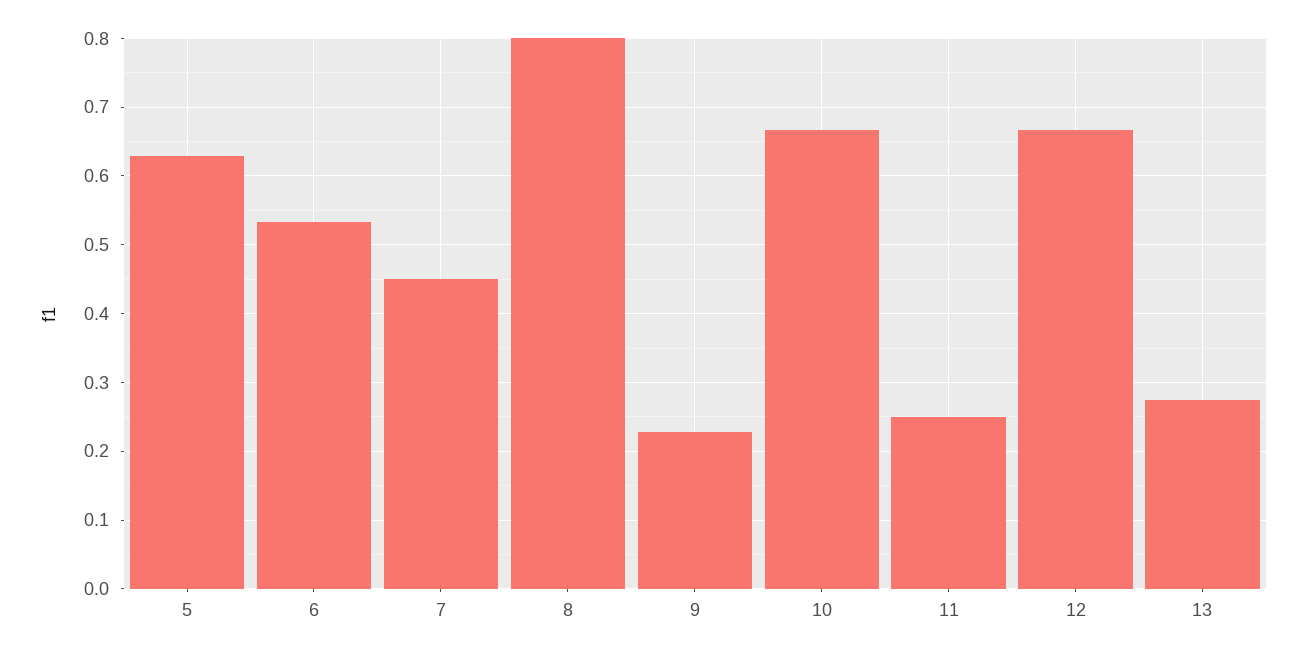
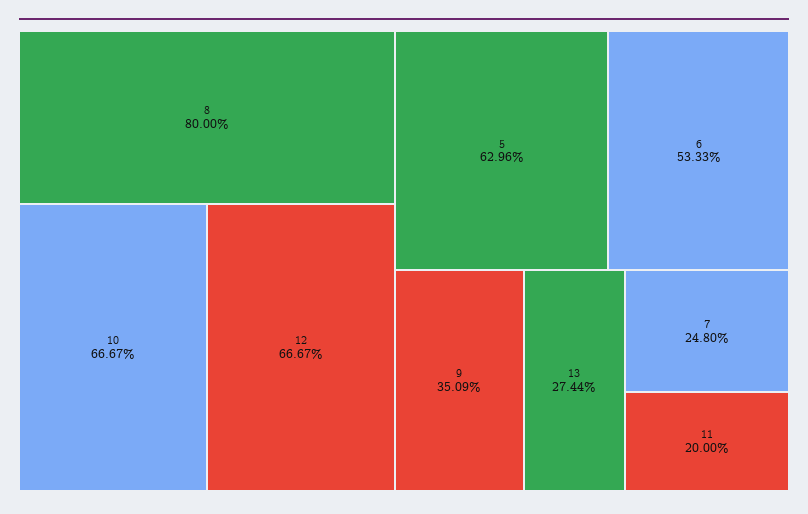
7: 0.45 -> 0.248
9: 0.23 -> 0.3509
11: 0.25 -> 0.2

